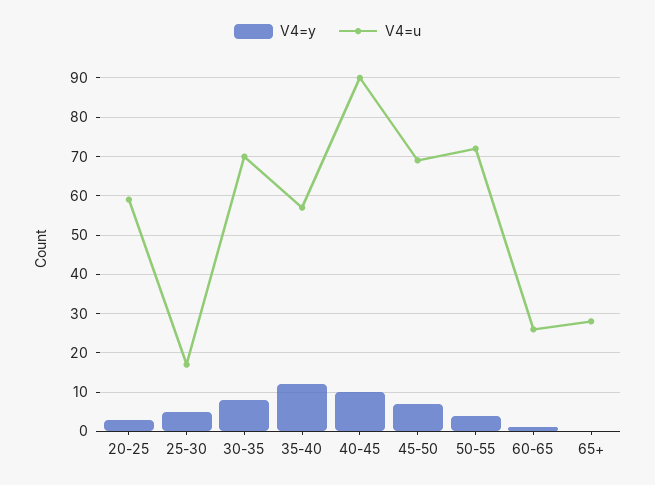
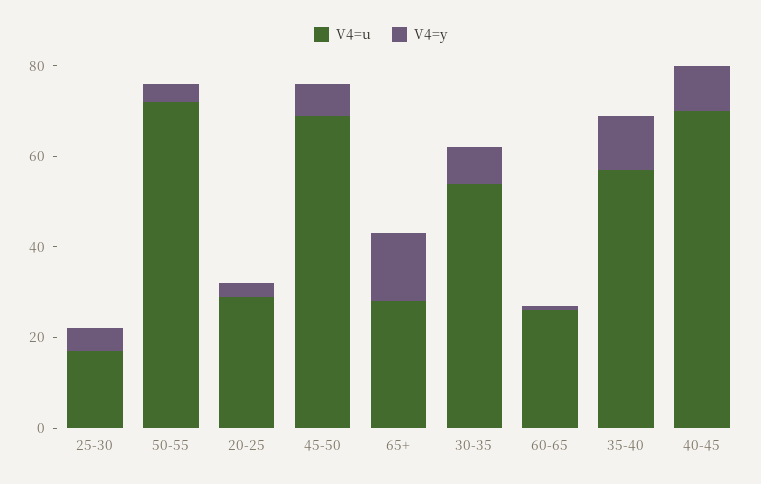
V4=u, 20-25: 60 -> 30
V4=u, 30-35: 70 -> 55
V4=u, 40-45: 90 -> 70
V4=y, 65+: 0 -> 15

